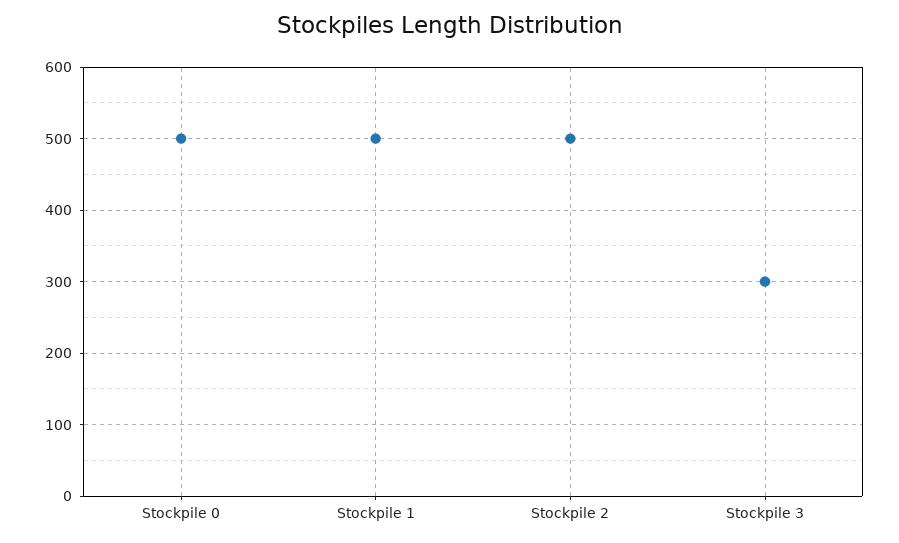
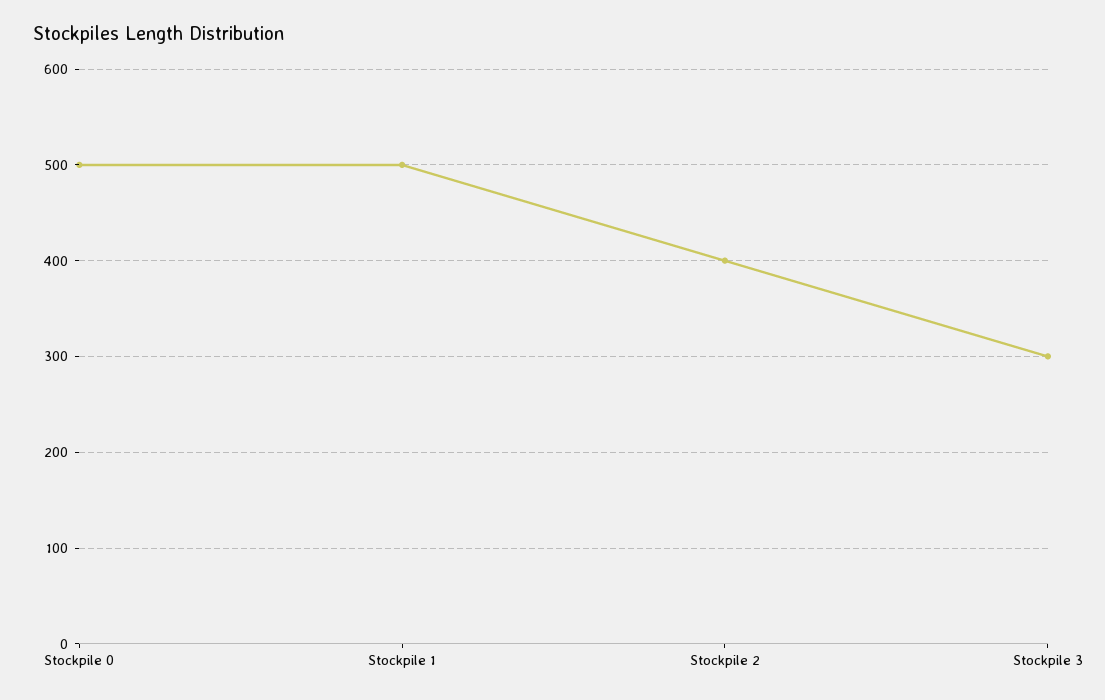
Stockpile 2: 500 -> 400

